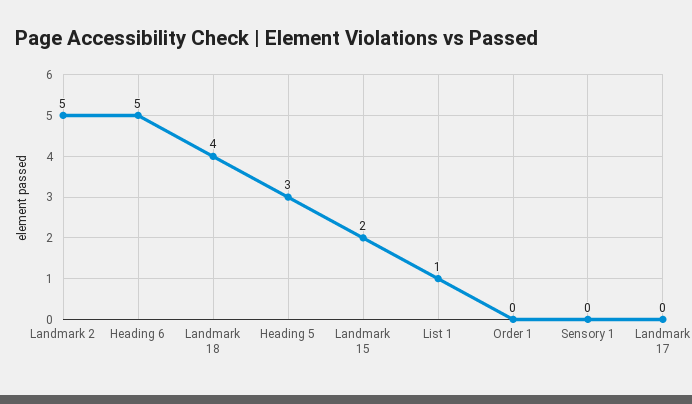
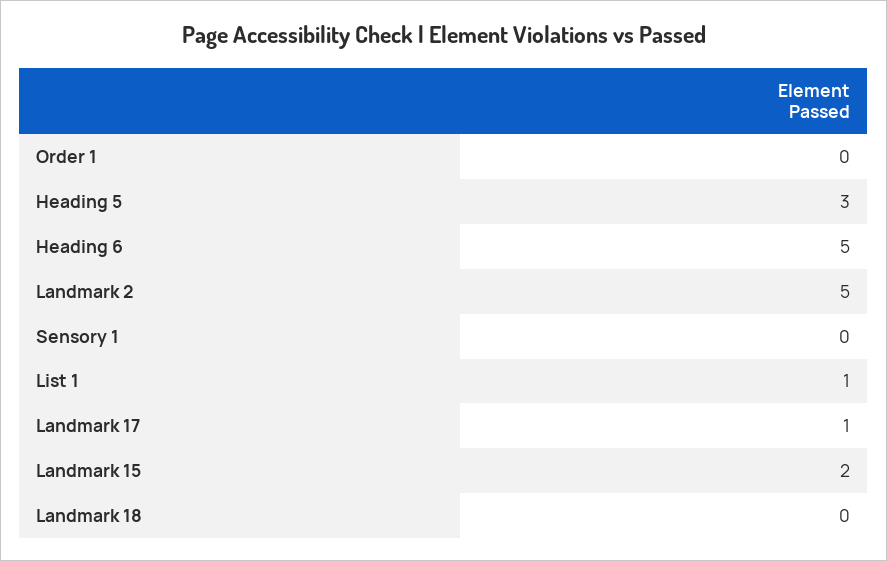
Landmark 18: 4 -> 0
Landmark 17: 0 -> 1

